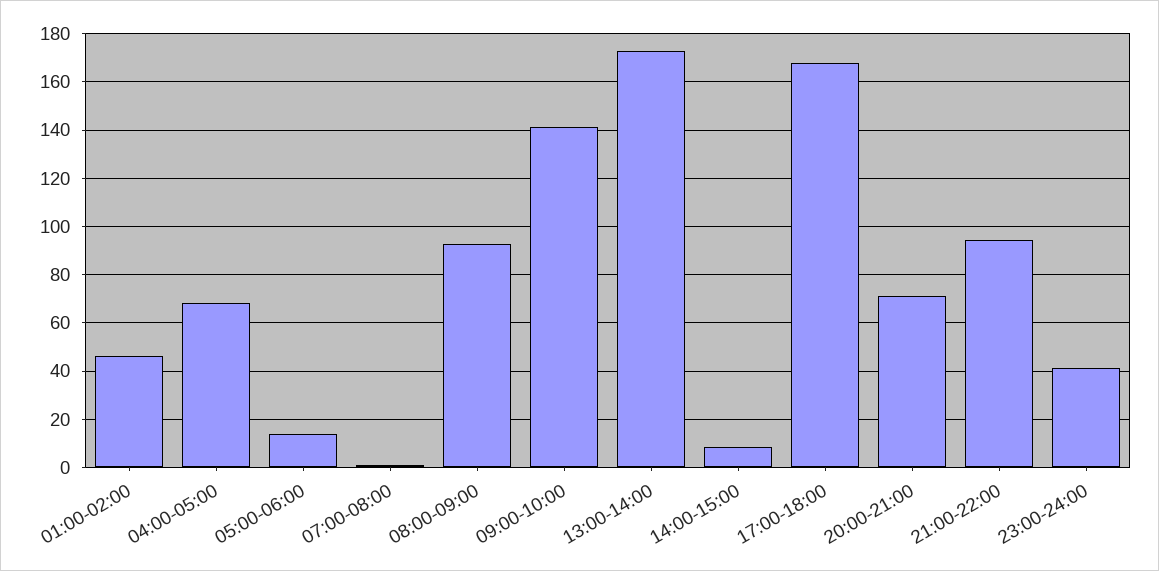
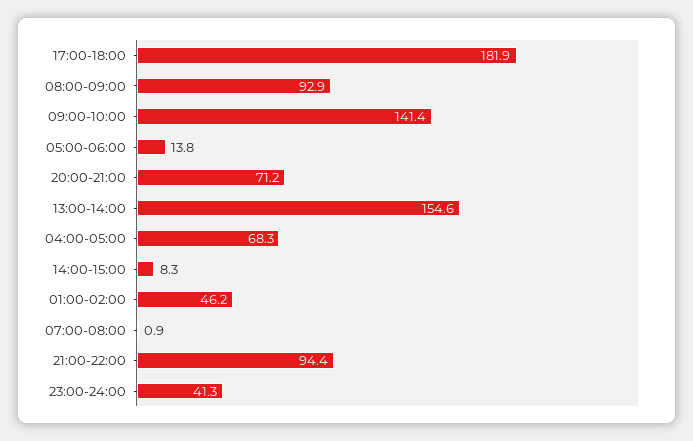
13:00-14:00: 172.5 -> 154.6
17:00-18:00: 167.5 -> 181.9

